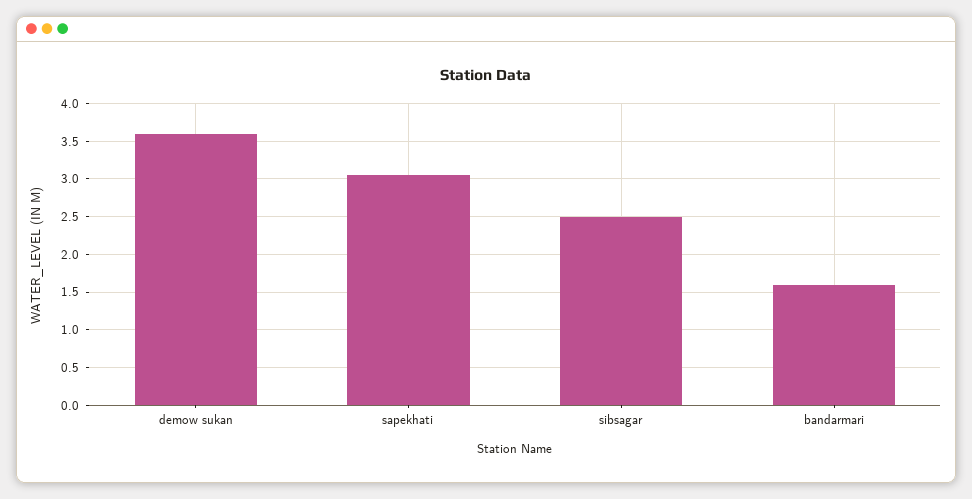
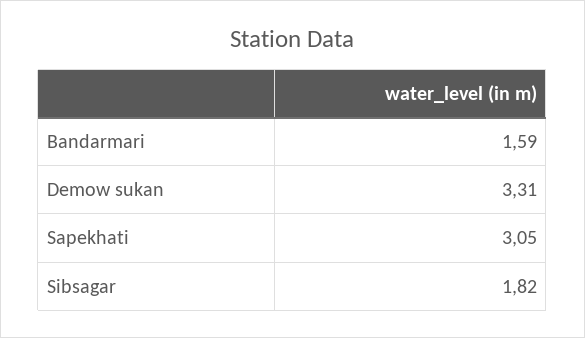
demow sukan: 3.6 -> 3.31
sibsagar: 2.5 -> 1.82

